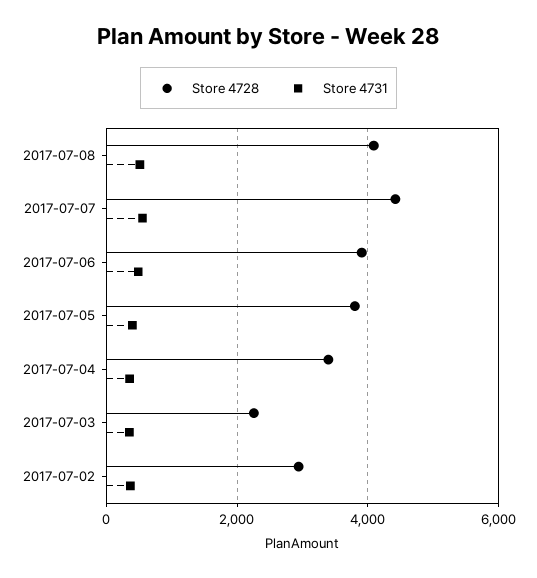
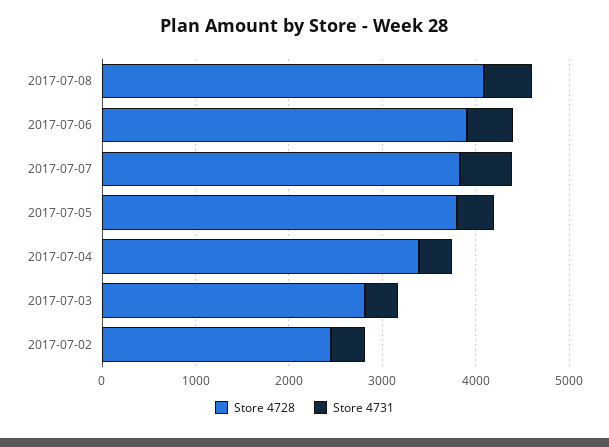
Store 4728, 2017-07-07: 4400 -> 3800
Store 4728, 2017-07-03: 2200 -> 2800
Store 4728, 2017-07-02: 3000 -> 2400

